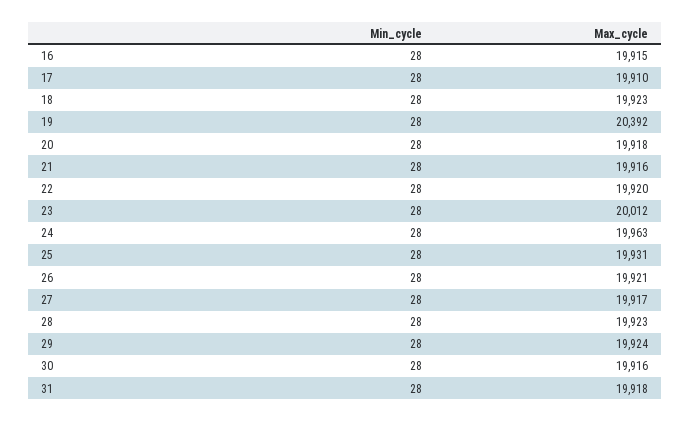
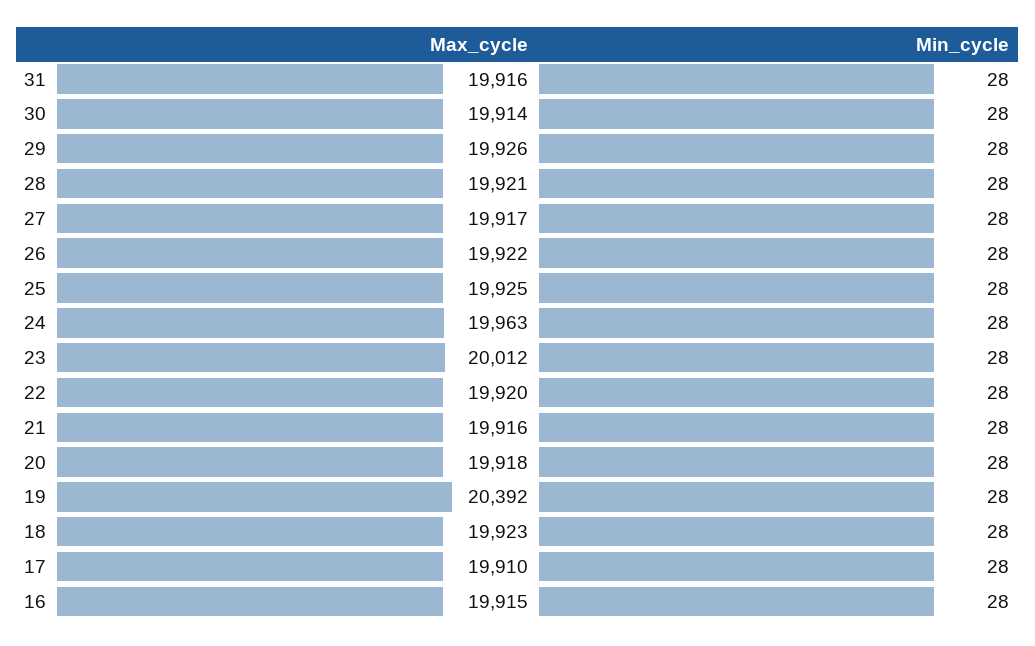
Max_cycle, 25: 19931 -> 19925
Max_cycle, 26: 19921 -> 19922
Max_cycle, 28: 19923 -> 19921
Max_cycle, 29: 19924 -> 19926
Max_cycle, 30: 19916 -> 19914
Max_cycle, 31: 19918 -> 19916

